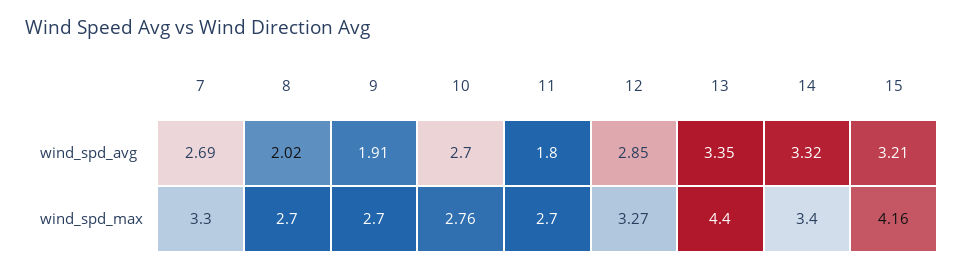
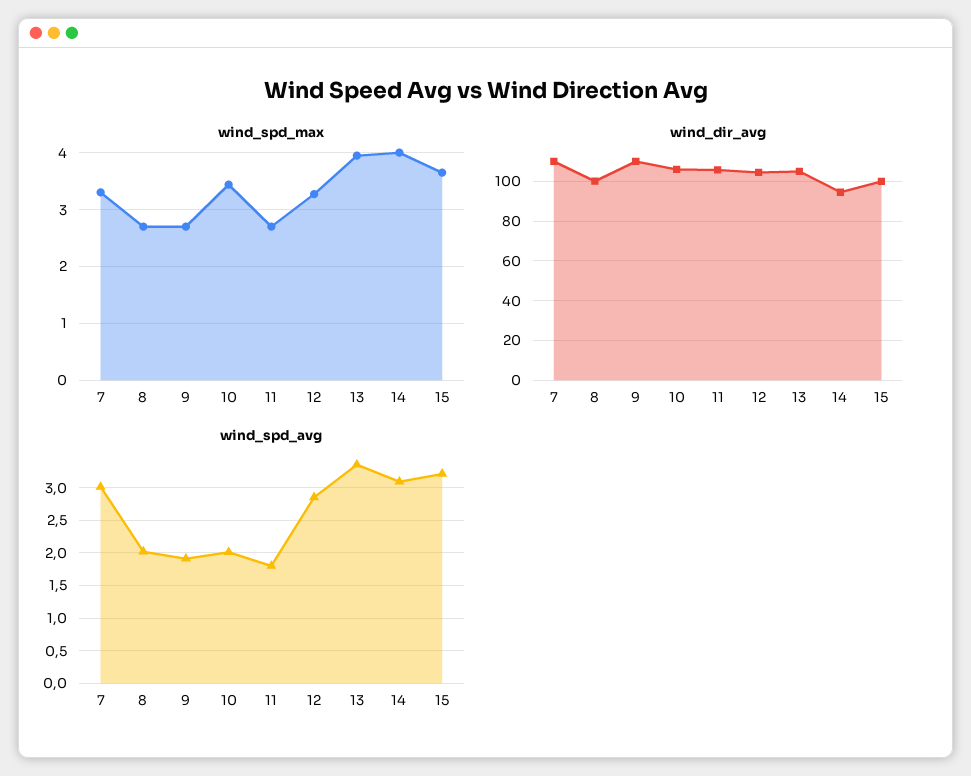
wind_spd_avg, 7: 2.69 -> 3
wind_spd_avg, 10: 2.7 -> 2
wind_spd_avg, 14: 3.32 -> 3.1
wind_spd_max, 10: 2.76 -> 3.4
wind_spd_max, 13: 4.4 -> 4
wind_spd_max, 14: 3.4 -> 4
wind_spd_max, 15: 4.16 -> 3.6
wind_dir_avg, 7: none -> 110
wind_dir_avg, 8: none -> 100
wind_dir_avg, 9: none -> 110
wind_dir_avg, 10: none -> 105
wind_dir_avg, 11: none -> 105
wind_dir_avg, 12: none -> 105
wind_dir_avg, 13: none -> 105
wind_dir_avg, 14: none -> 95
wind_dir_avg, 15: none -> 100

